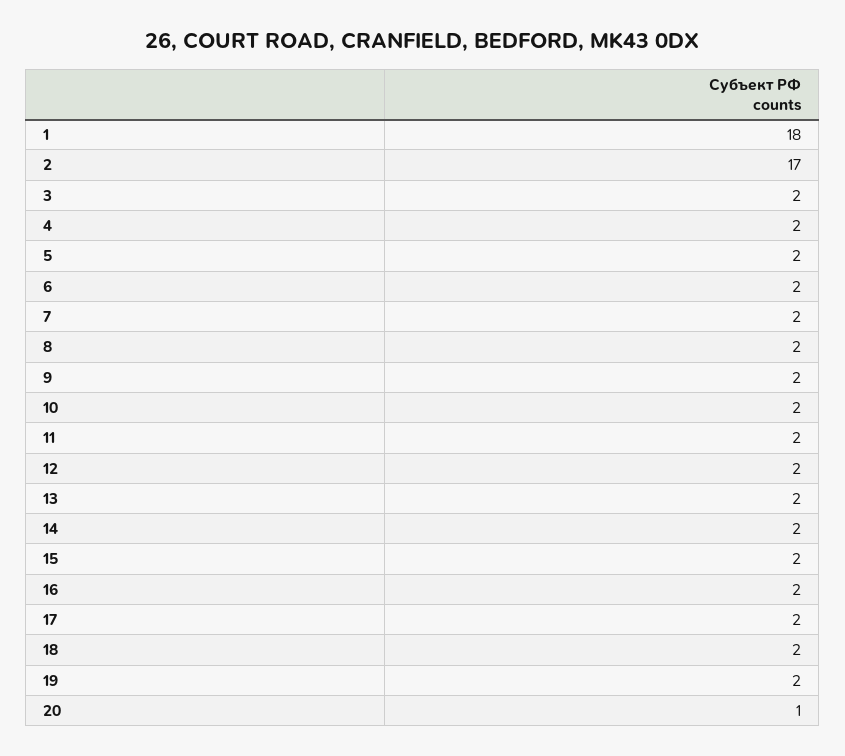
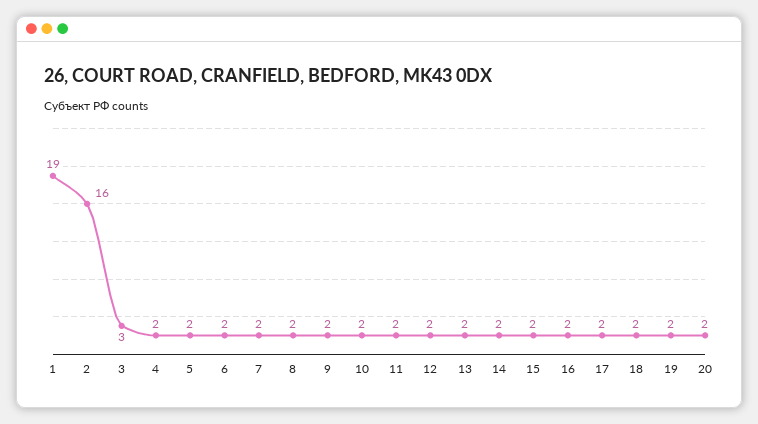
1: 18 -> 19
2: 17 -> 16
3: 2 -> 3
20: 1 -> 2

